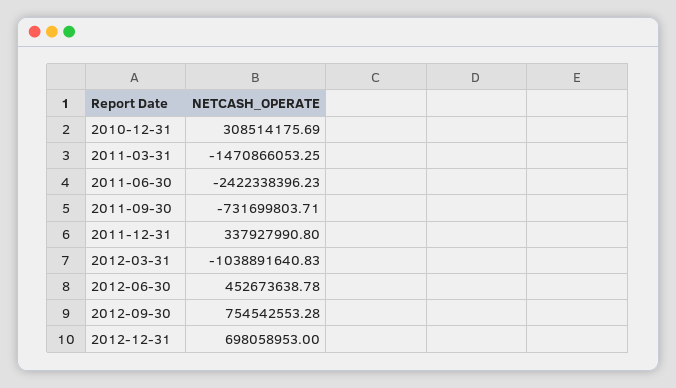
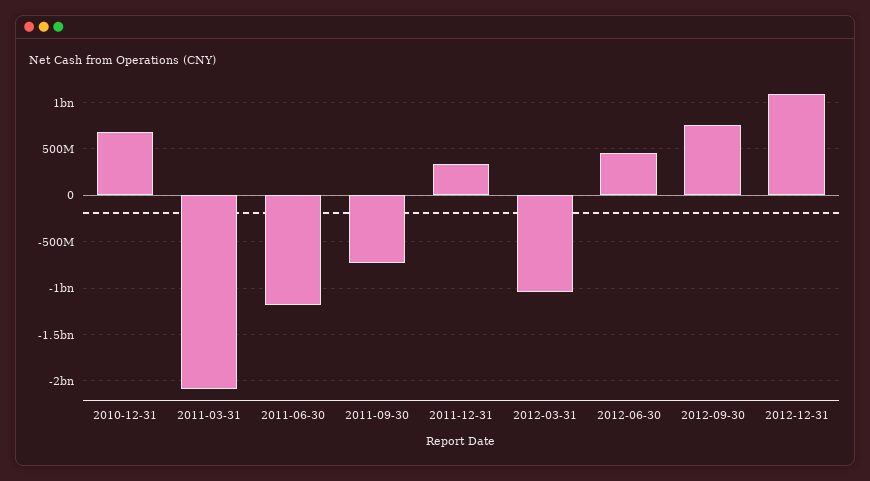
2010-12-31: 308514175.69 -> 700000000
2011-03-31: -1470866053.25 -> -2100000000
2011-06-30: -2422338396.23 -> -1200000000
2012-12-31: 698058953 -> 1100000000

